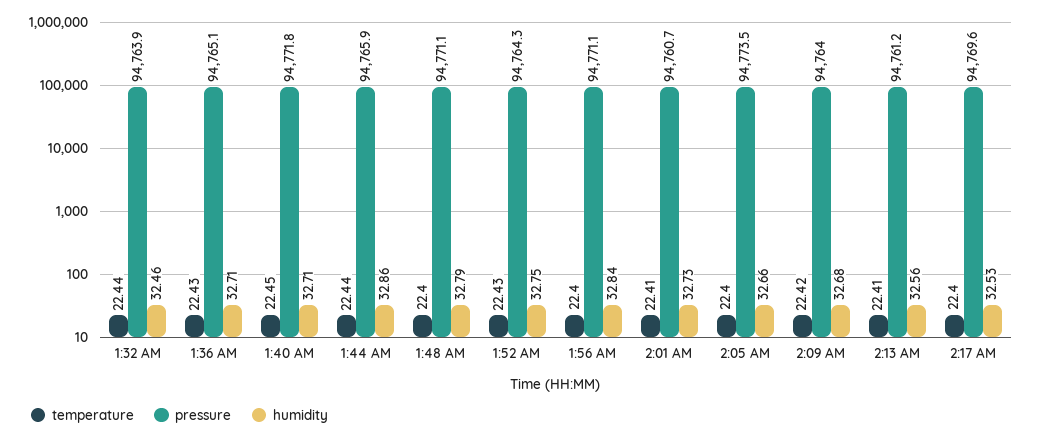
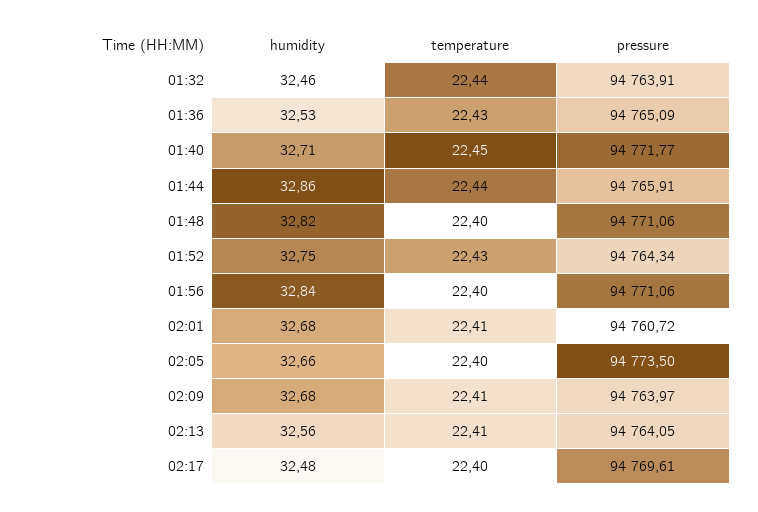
humidity, 1:36 AM: 32.71 -> 32.53
humidity, 1:48 AM: 32.79 -> 32.82
humidity, 2:01 AM: 32.73 -> 32.68
temperature, 2:09 AM: 22.42 -> 22.41
pressure, 2:13 AM: 94761.2 -> 94764.05
humidity, 2:17 AM: 32.53 -> 32.48

